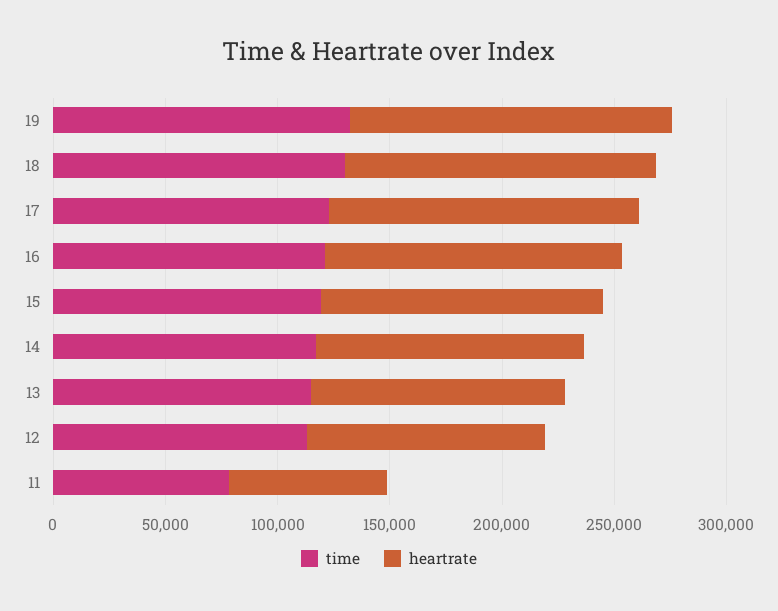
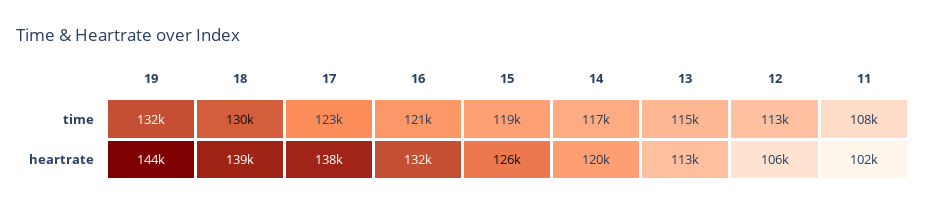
time, 11: 80000 -> 108000
heartrate, 11: 70000 -> 102000

